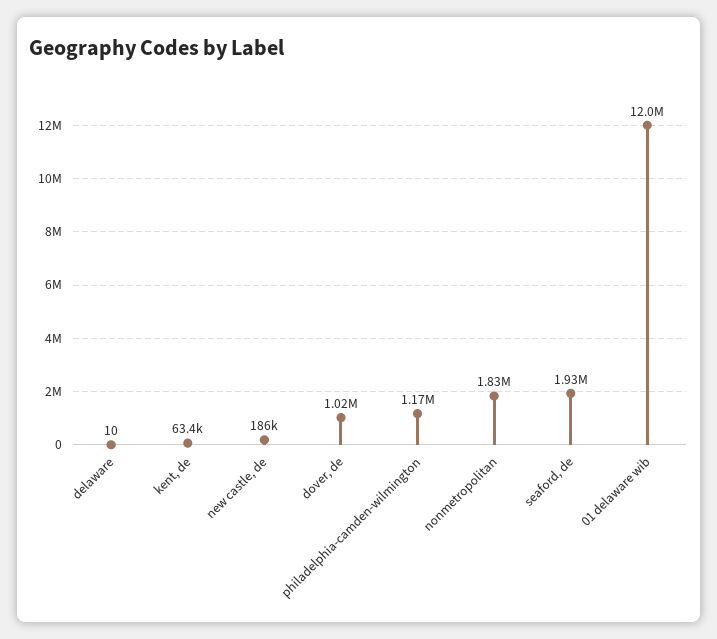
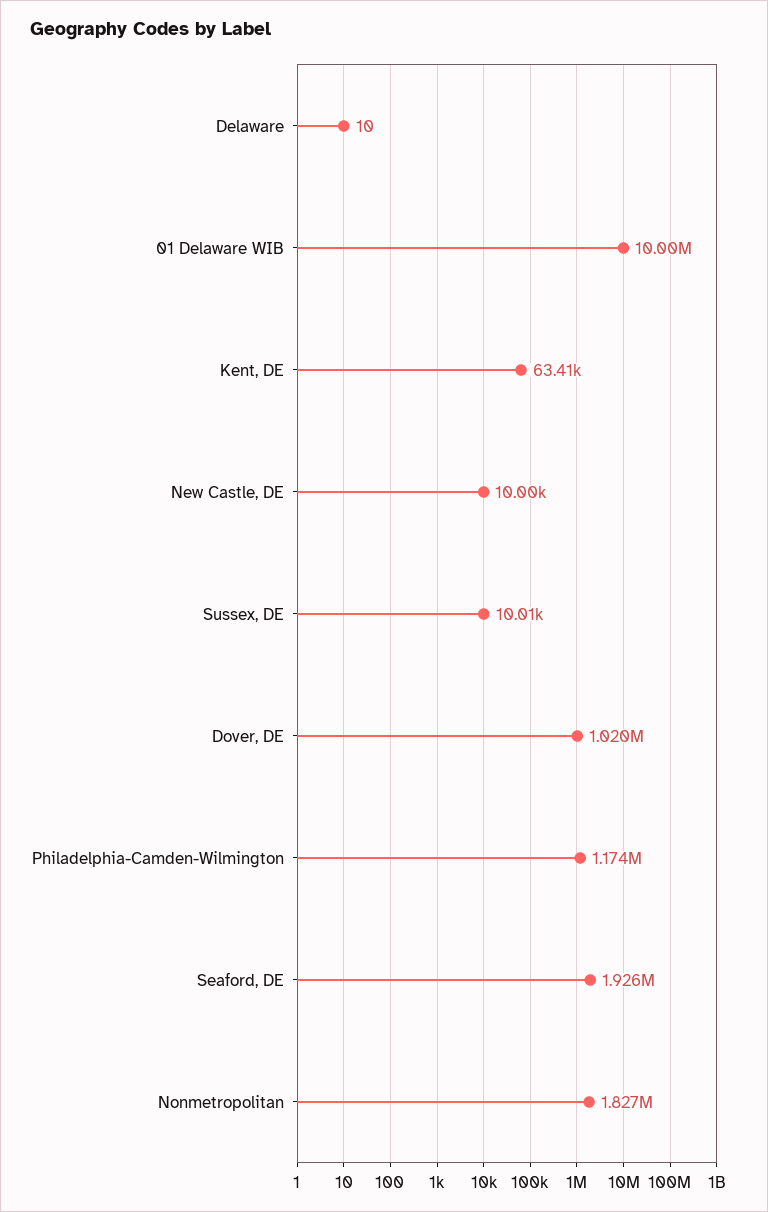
new castle, de: 186000 -> 10000
01 delaware wib: 12000000 -> 10000000
Sussex, DE: none -> 10010

